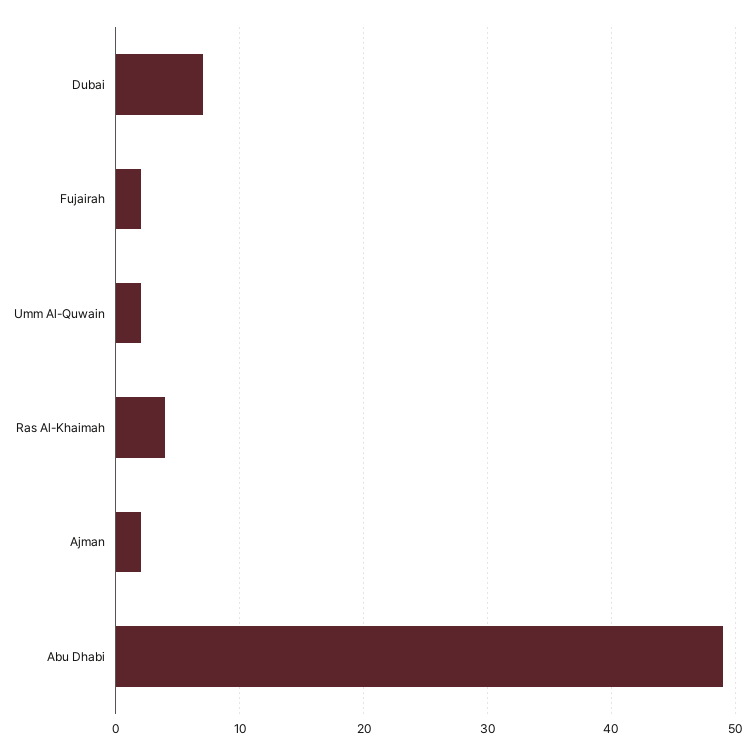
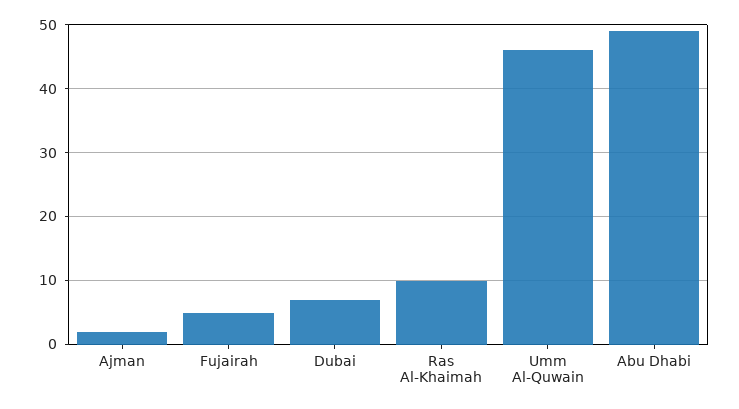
Fujairah: 2 -> 5
Umm Al-Quwain: 2 -> 46
Ras Al-Khaimah: 4 -> 10

